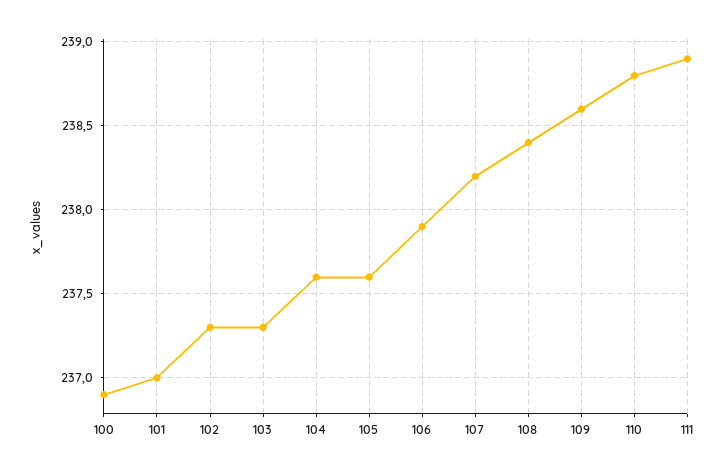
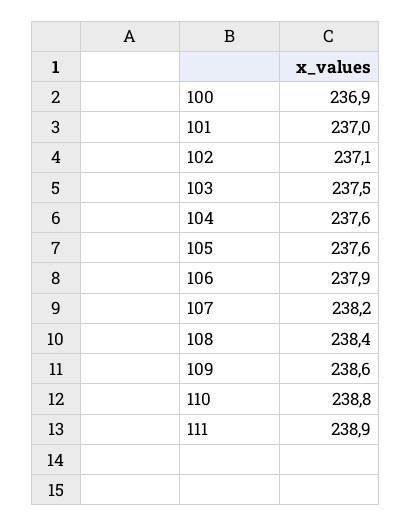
102: 237.3 -> 237.1
103: 237.3 -> 237.5

